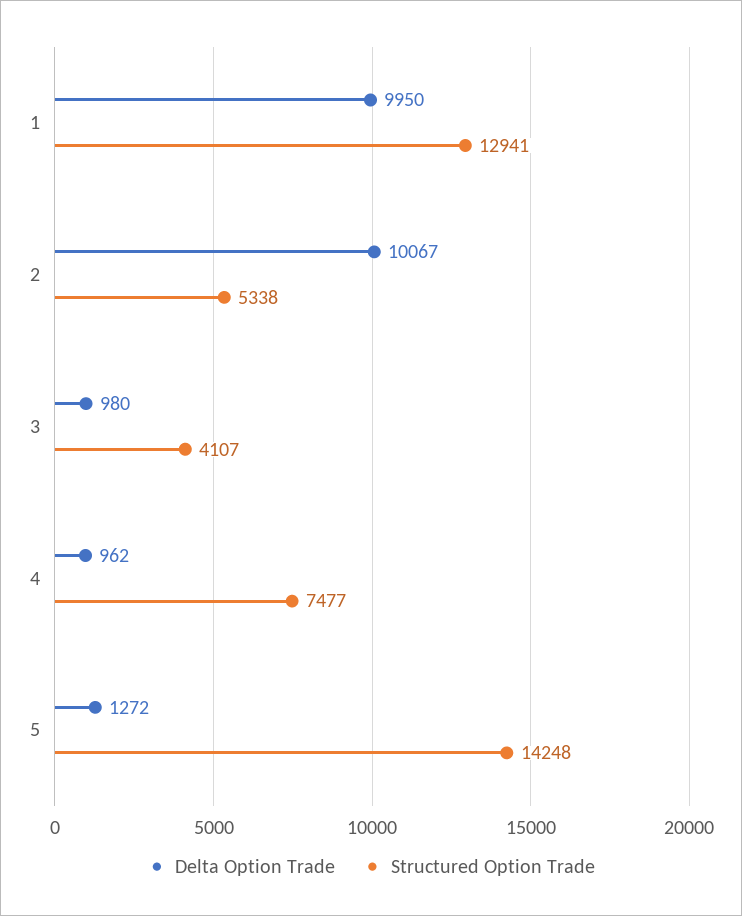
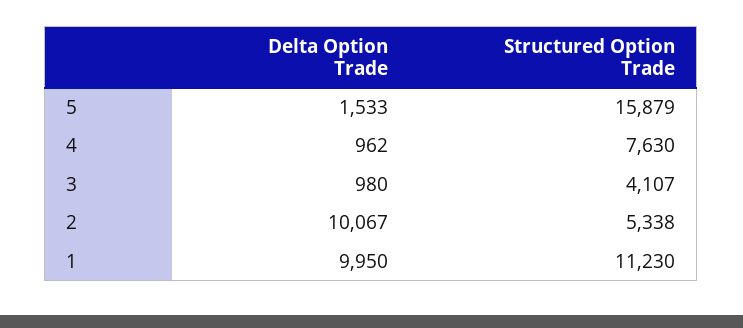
Structured Option Trade, 1: 12941 -> 11230
Structured Option Trade, 4: 7477 -> 7630
Delta Option Trade, 5: 1272 -> 1533
Structured Option Trade, 5: 14248 -> 15879

